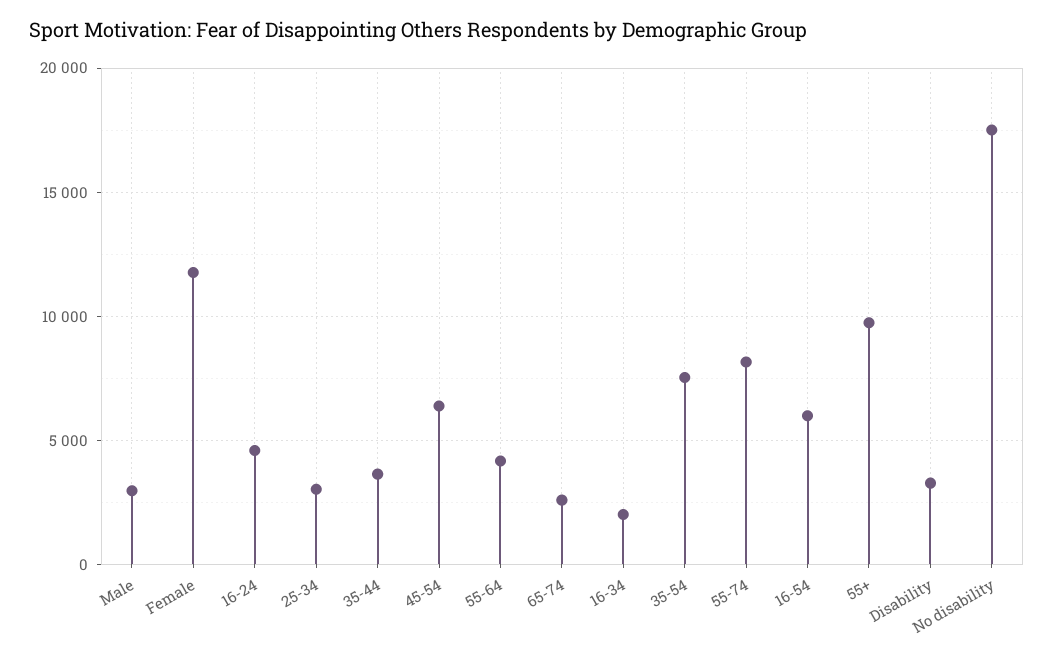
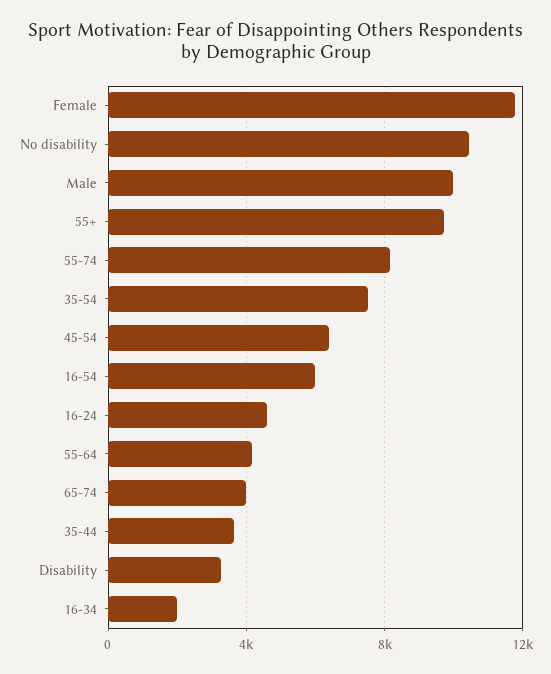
Male: 3000 -> 10000
25-34: 3000 -> none
65-74: 2500 -> 4000
No disability: 17500 -> 10500

